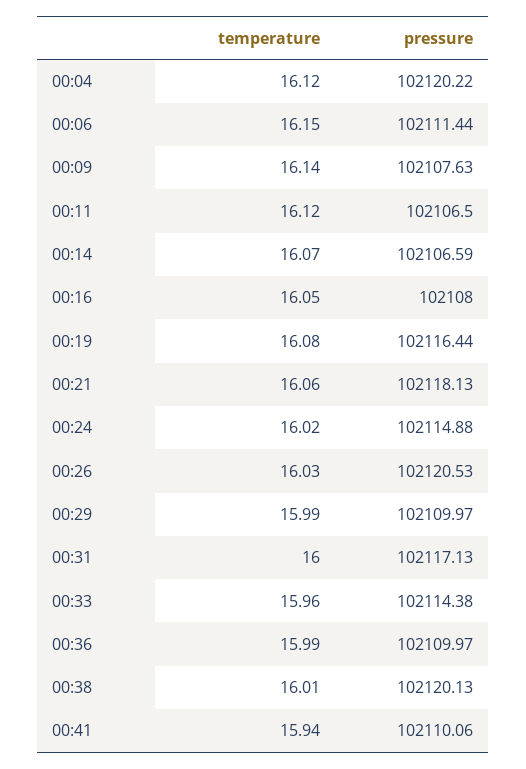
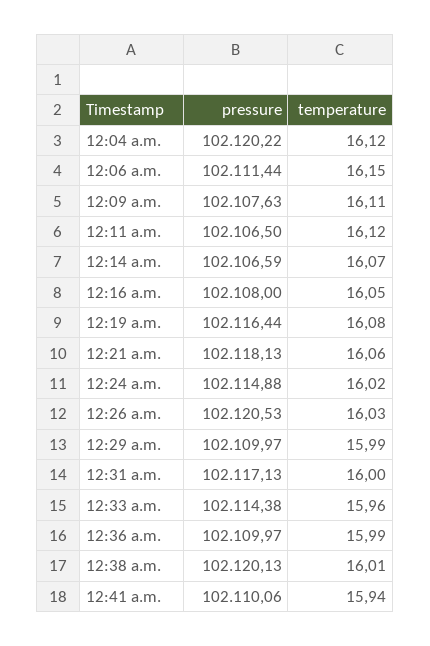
temperature, 00:09: 16.14 -> 16.11

